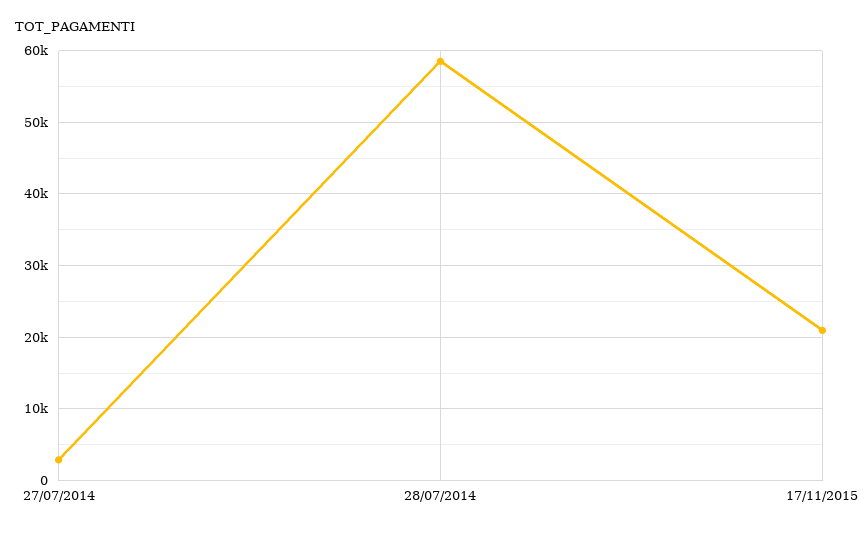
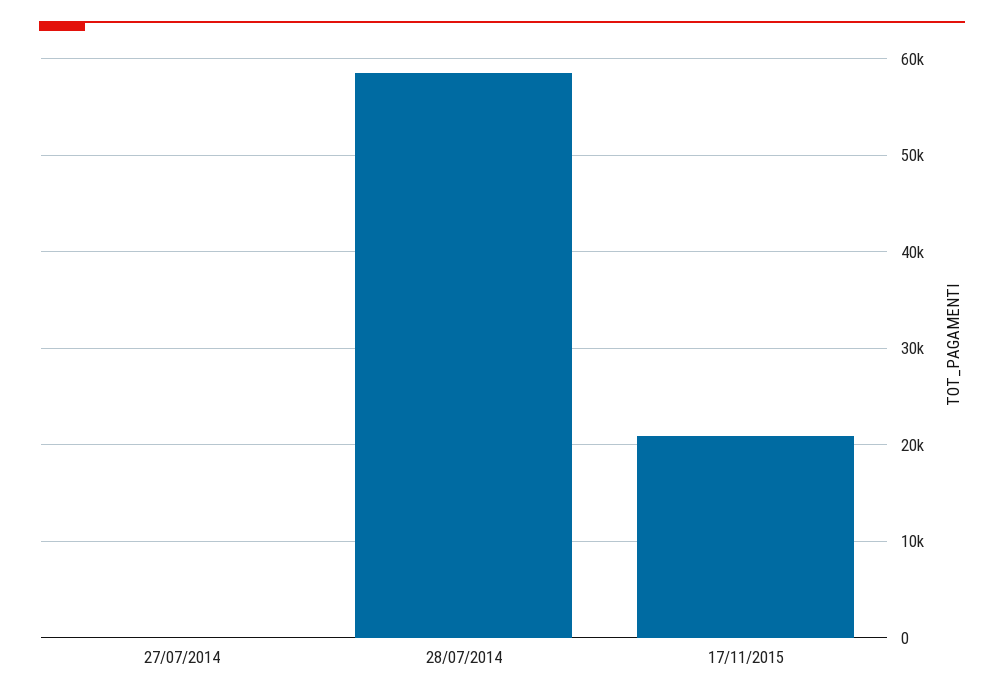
27/07/2014: 3000 -> 0

